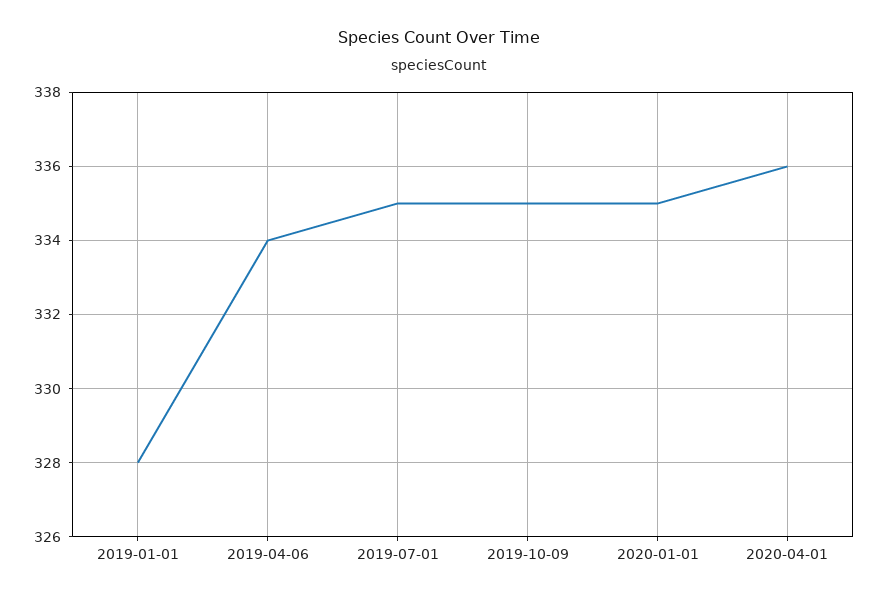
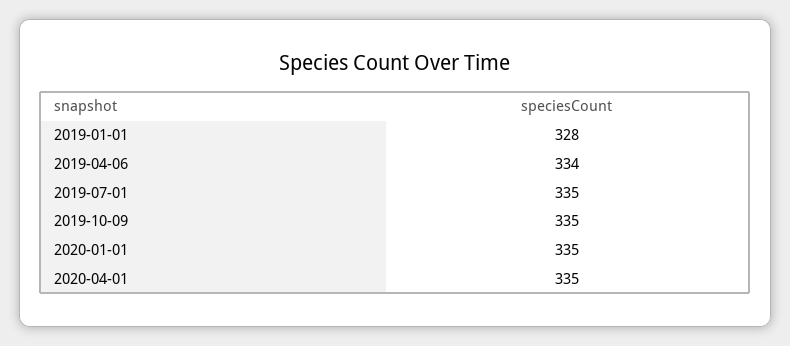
2020-04-01: 336 -> 335

